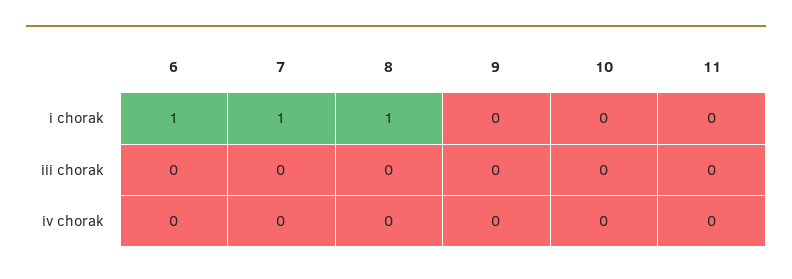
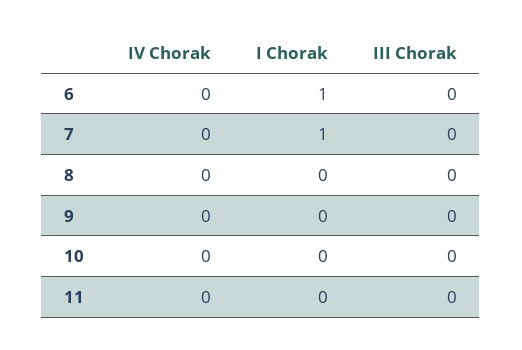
8, i chorak: 1 -> 0

